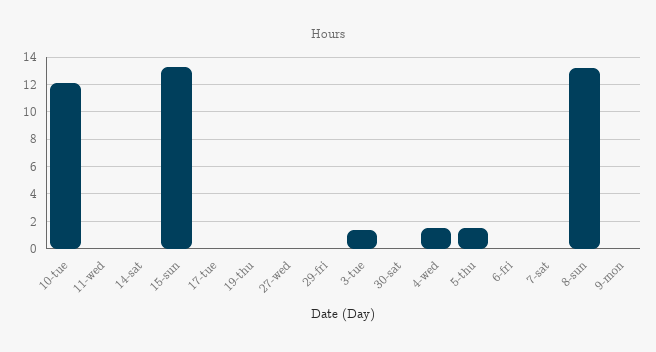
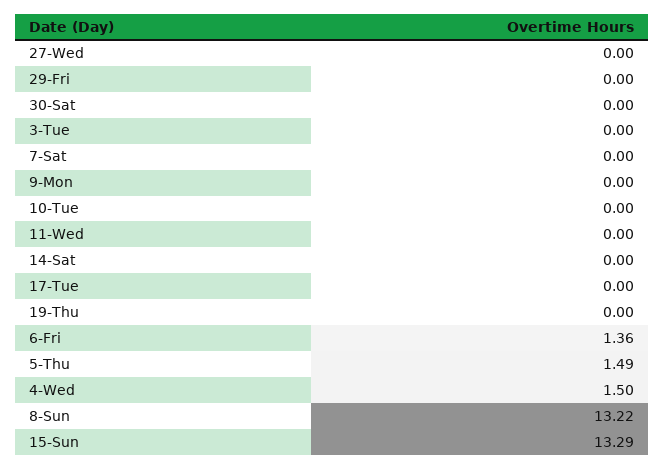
10-tue: 12 -> 0
3-tue: 1.5 -> 0
6-fri: 0 -> 1.36

